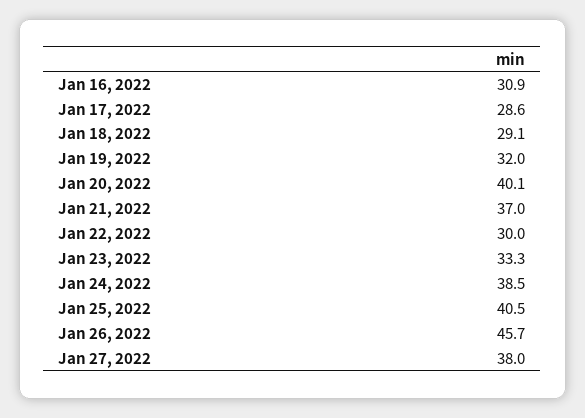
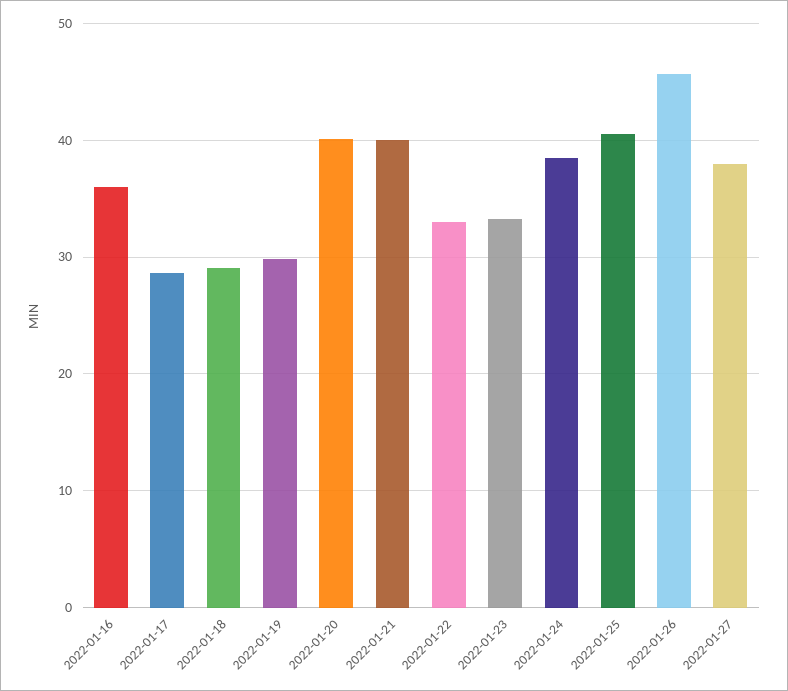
Jan 16, 2022: 30.9 -> 36
Jan 19, 2022: 32 -> 30
Jan 21, 2022: 37 -> 40
Jan 22, 2022: 30 -> 33

